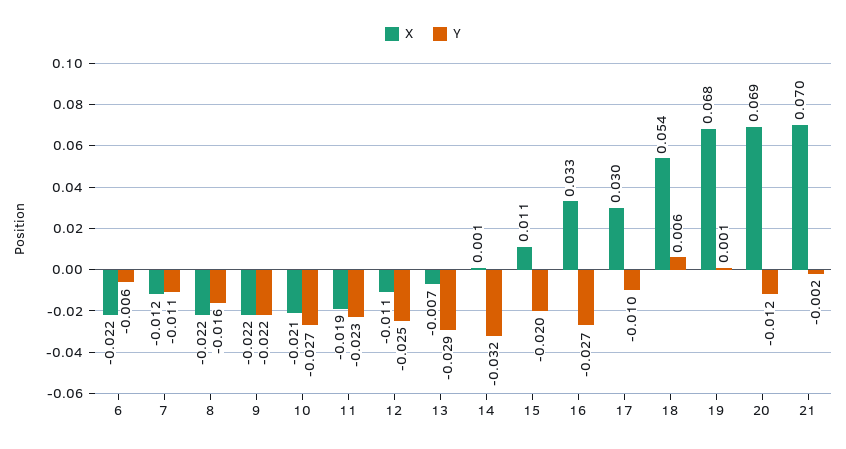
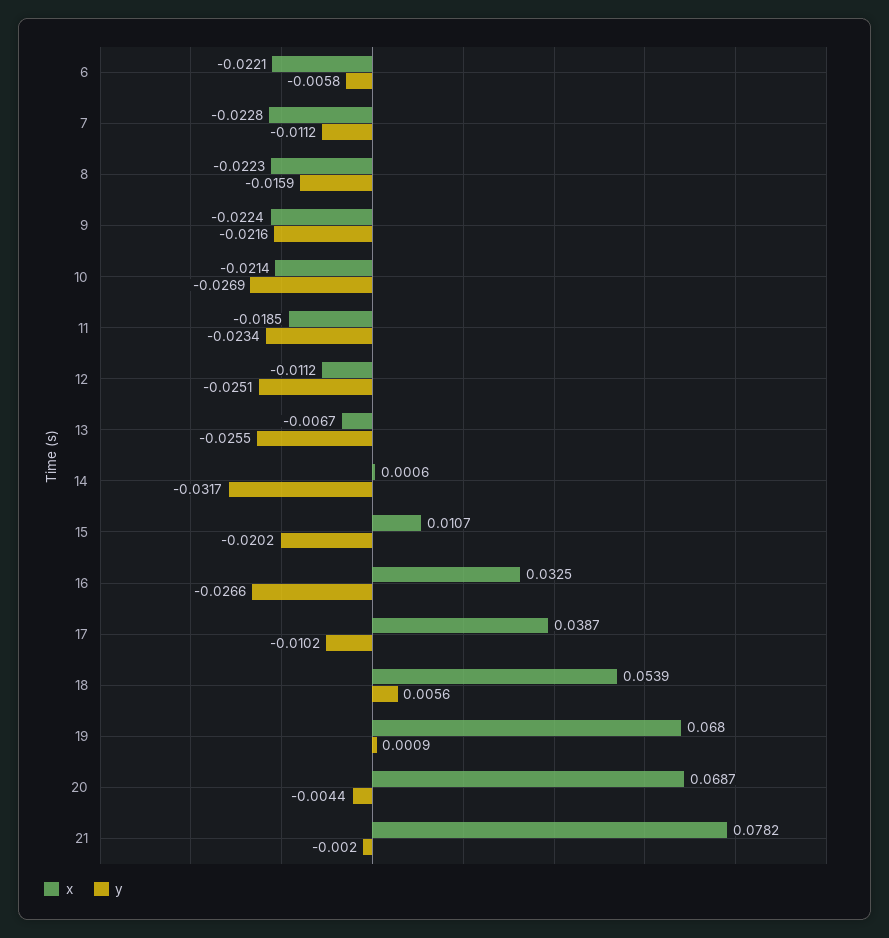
X, 7: -0.012 -> -0.0228
Y, 13: -0.029 -> -0.0255
X, 17: 0.03 -> 0.0387
Y, 20: -0.012 -> -0.0044
X, 21: 0.07 -> 0.0782

